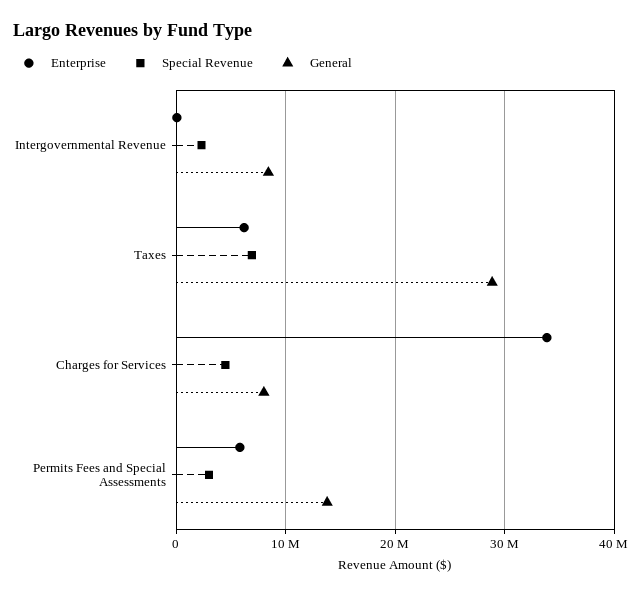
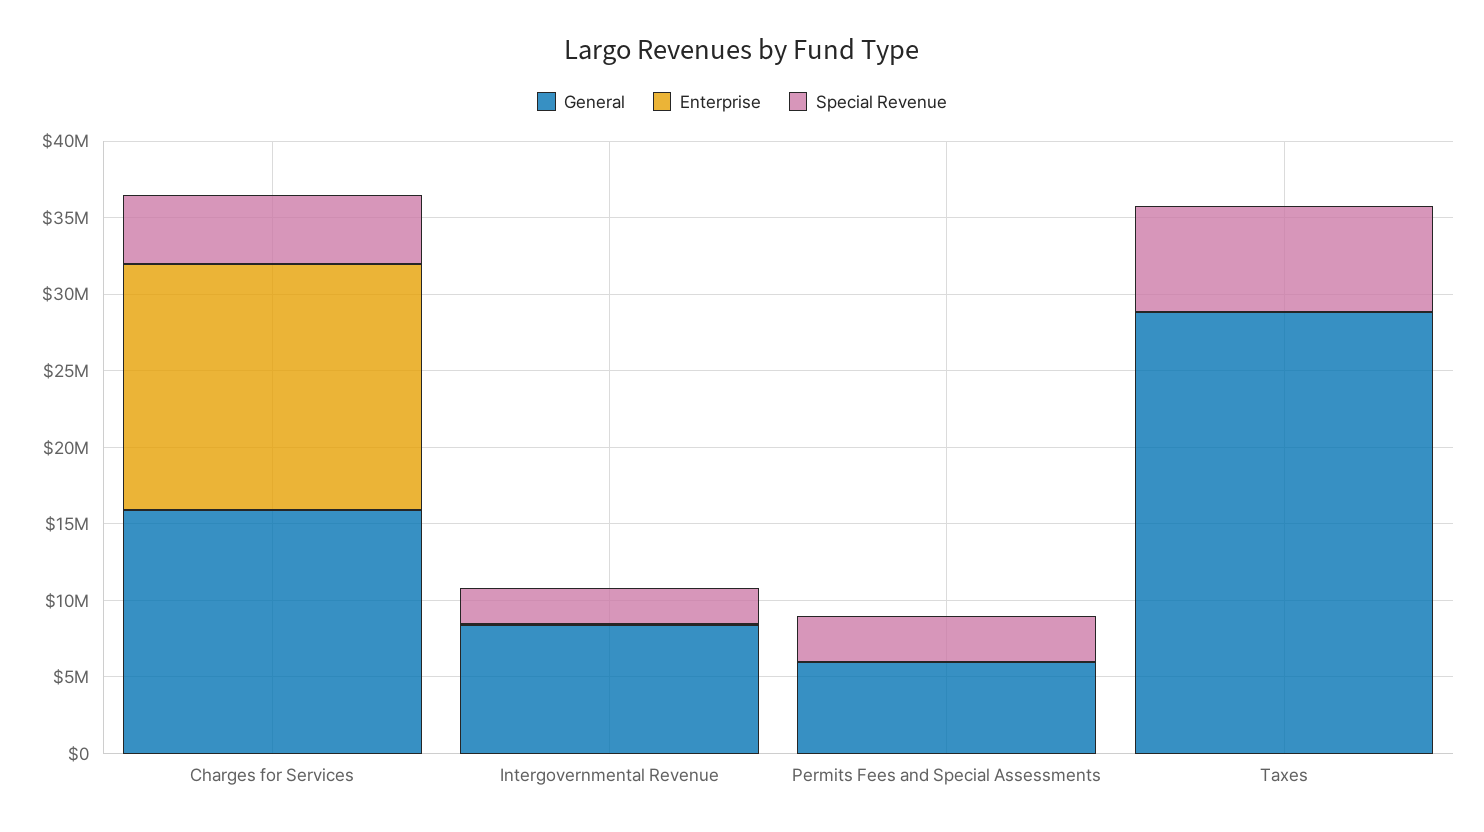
Enterprise, Taxes: 6000000 -> 0
Enterprise, Charges for Services: 34000000 -> 16000000
General, Charges for Services: 8000000 -> 16000000
Enterprise, Permits Fees and Special Assessments: 6000000 -> 0
General, Permits Fees and Special Assessments: 14000000 -> 6000000

